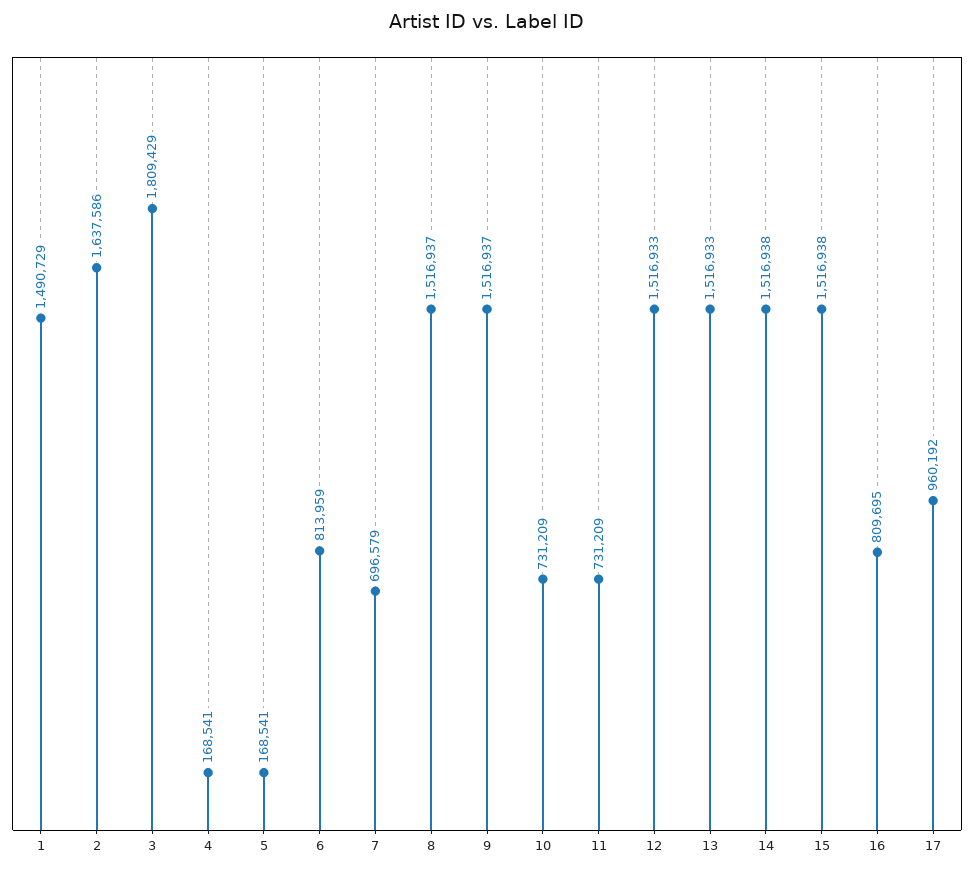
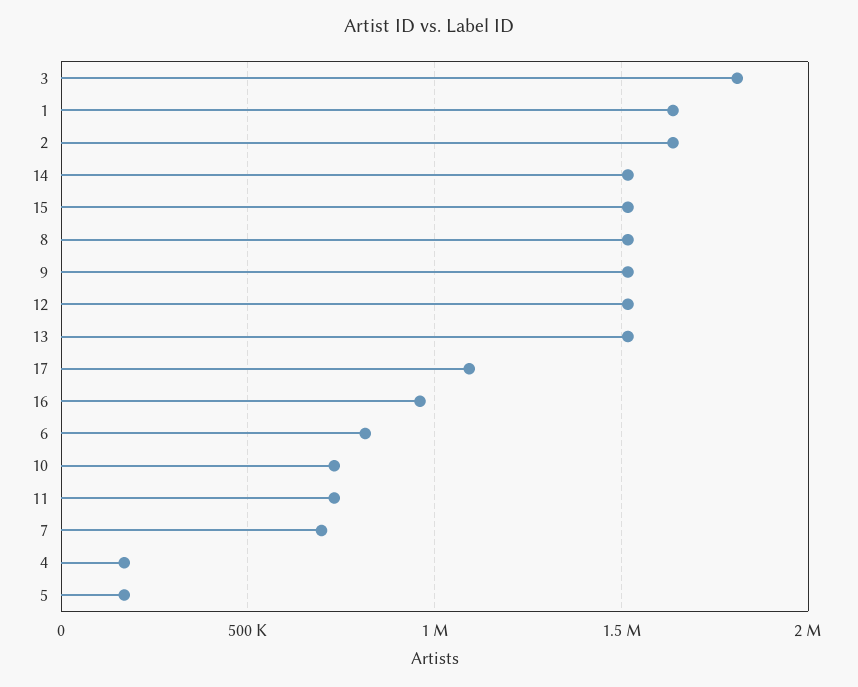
1: 1490729 -> 1650000
16: 809695 -> 950000
17: 960192 -> 1100000

